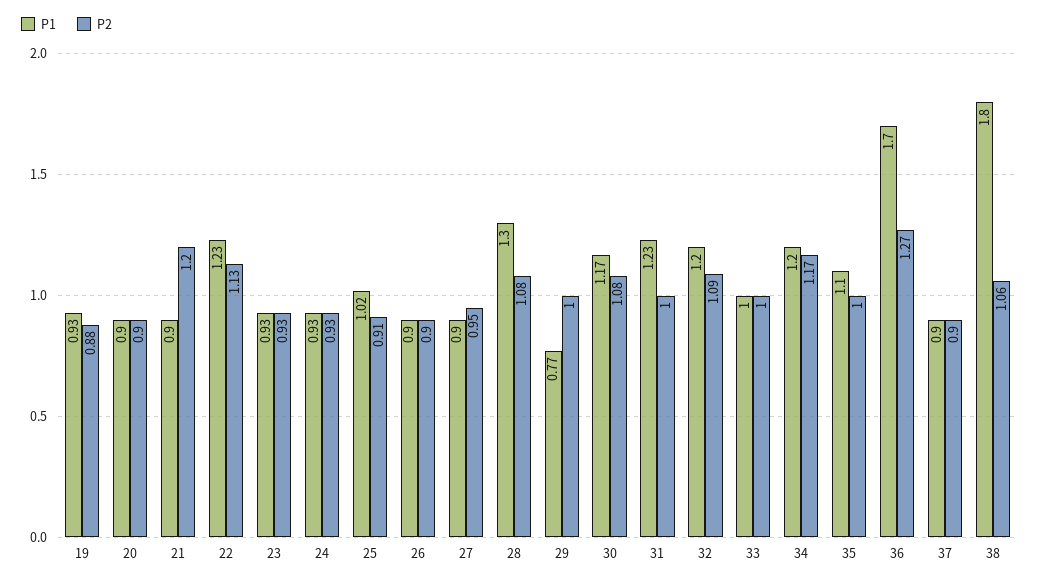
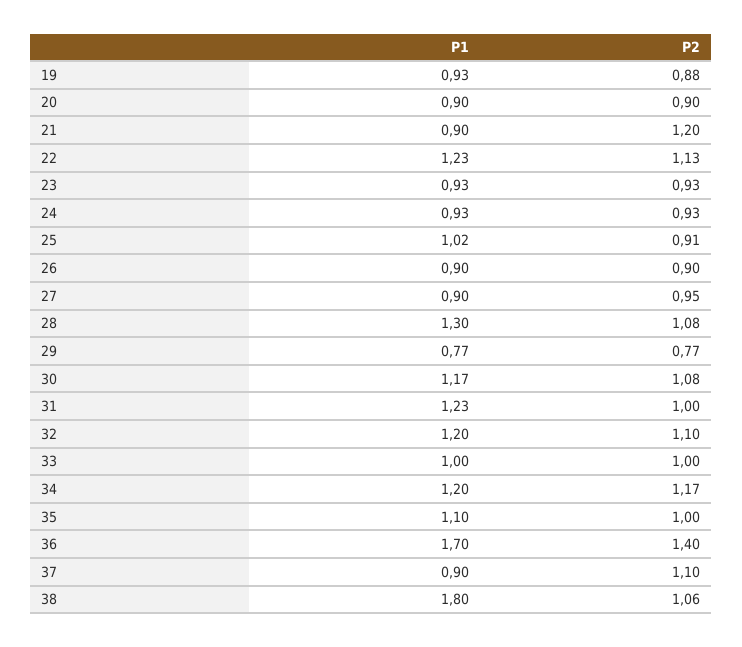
P2, 29: 1 -> 0.77
P2, 32: 1.09 -> 1.1
P2, 36: 1.27 -> 1.4
P2, 37: 0.9 -> 1.1

